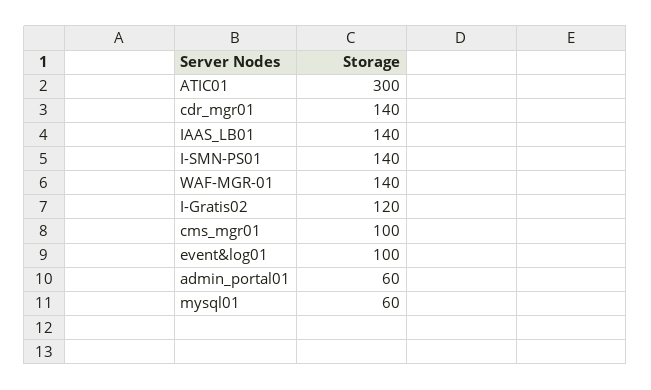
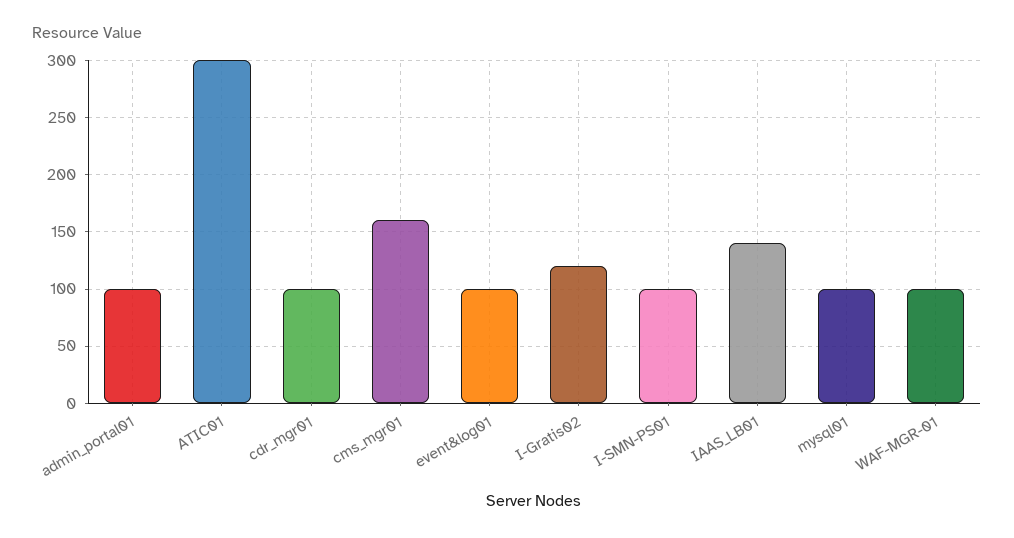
cdr_mgr01: 140 -> 100
I-SMN-PS01: 140 -> 100
WAF-MGR-01: 140 -> 100
cms_mgr01: 100 -> 160
admin_portal01: 60 -> 100
mysql01: 60 -> 100

